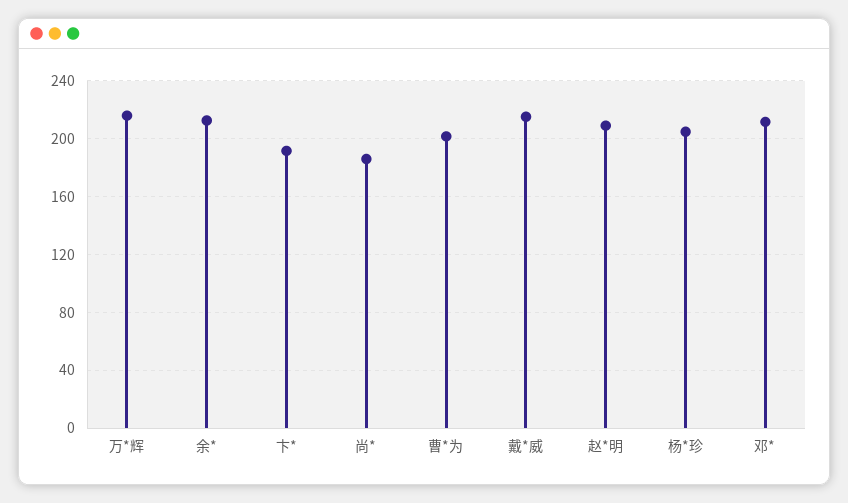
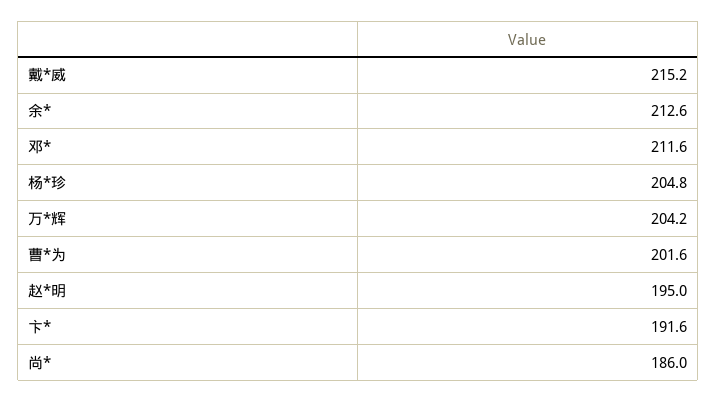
万*辉: 215 -> 204.2
赵*明: 210 -> 195

